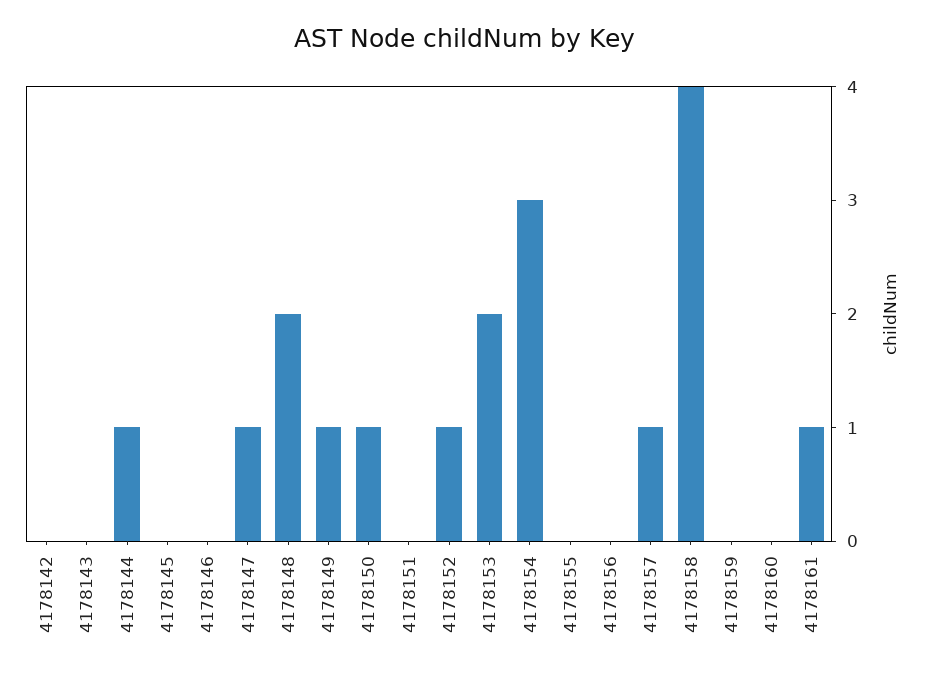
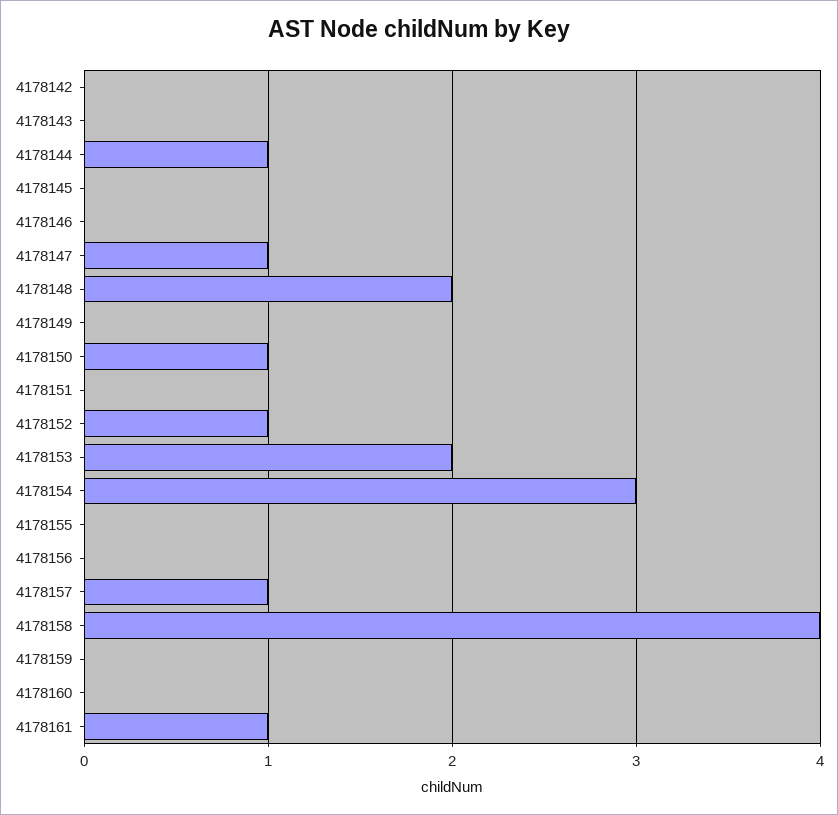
4178149: 1 -> 0

